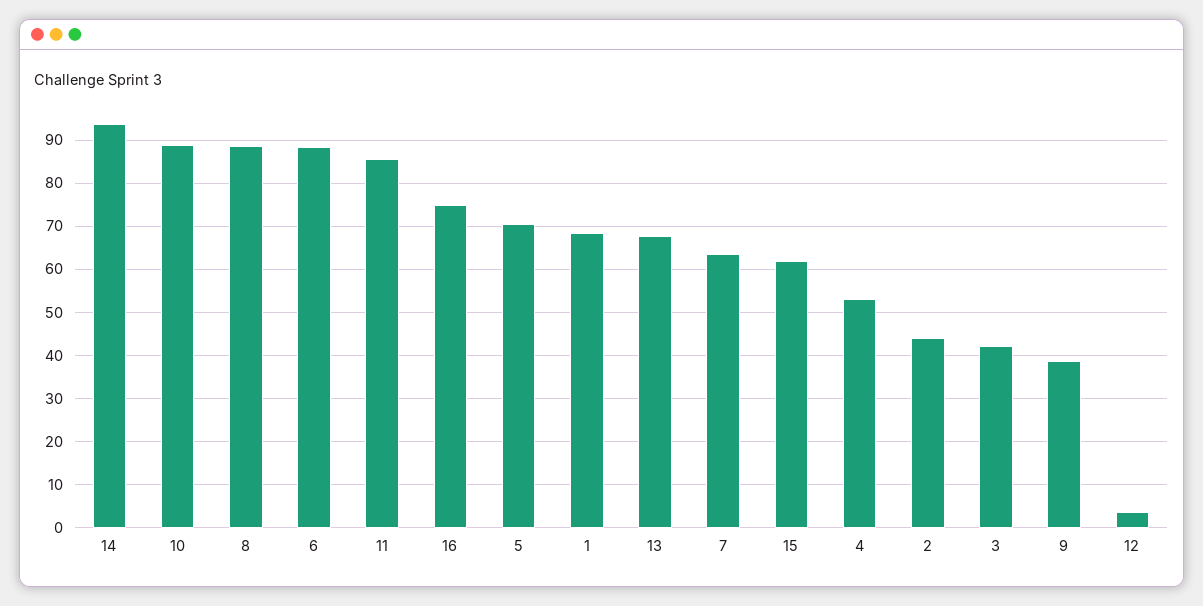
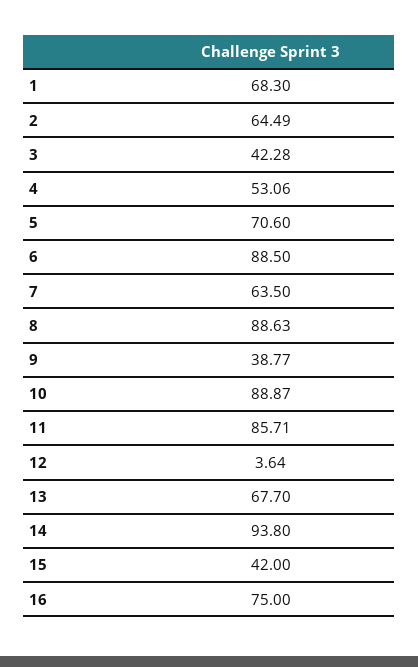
15: 62 -> 42
2: 44 -> 64.49

